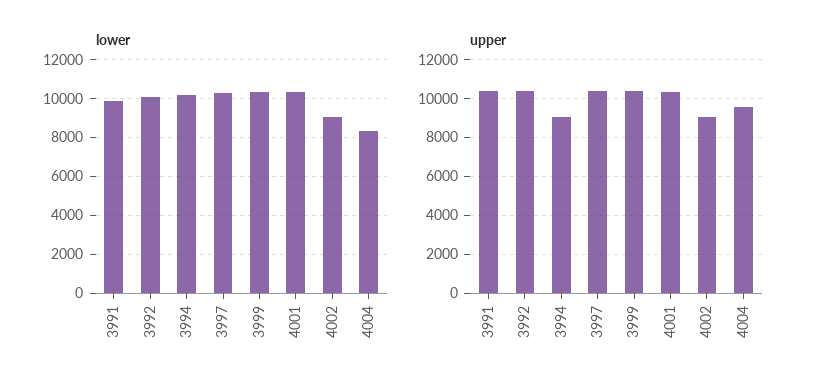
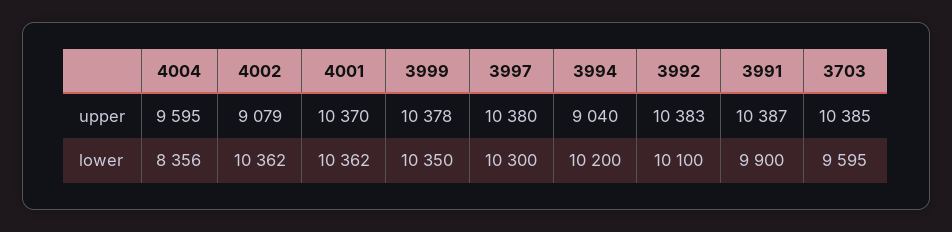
lower, 4002: 9000 -> 10362
upper, 3703: none -> 10385
lower, 3703: none -> 9595

